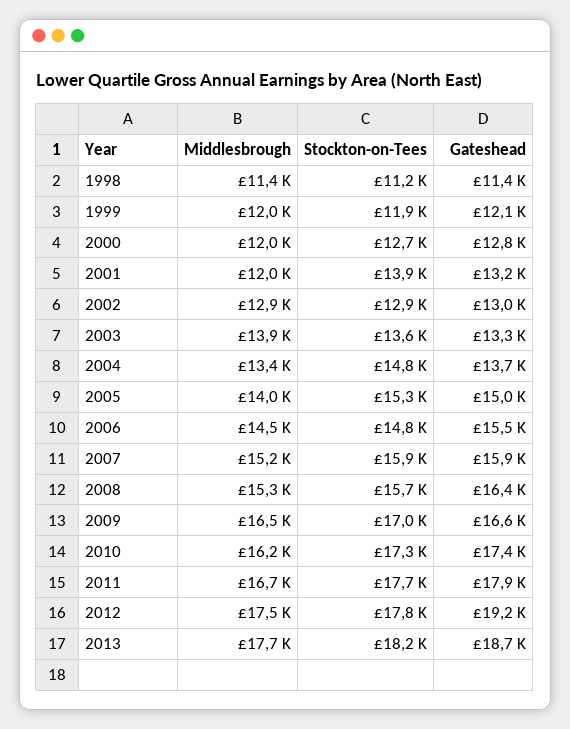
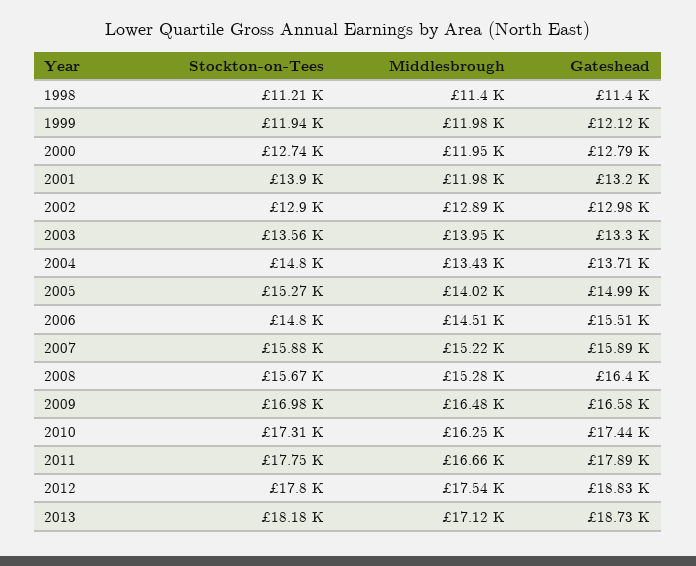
Gateshead, 2012: 19200 -> 18830
Middlesbrough, 2013: 17700 -> 17120

